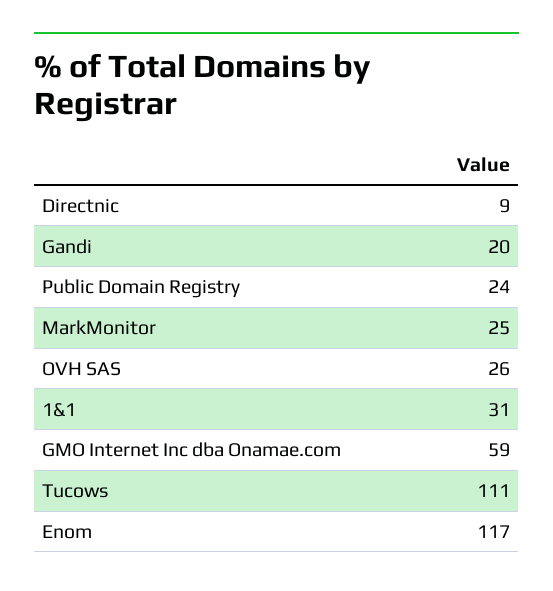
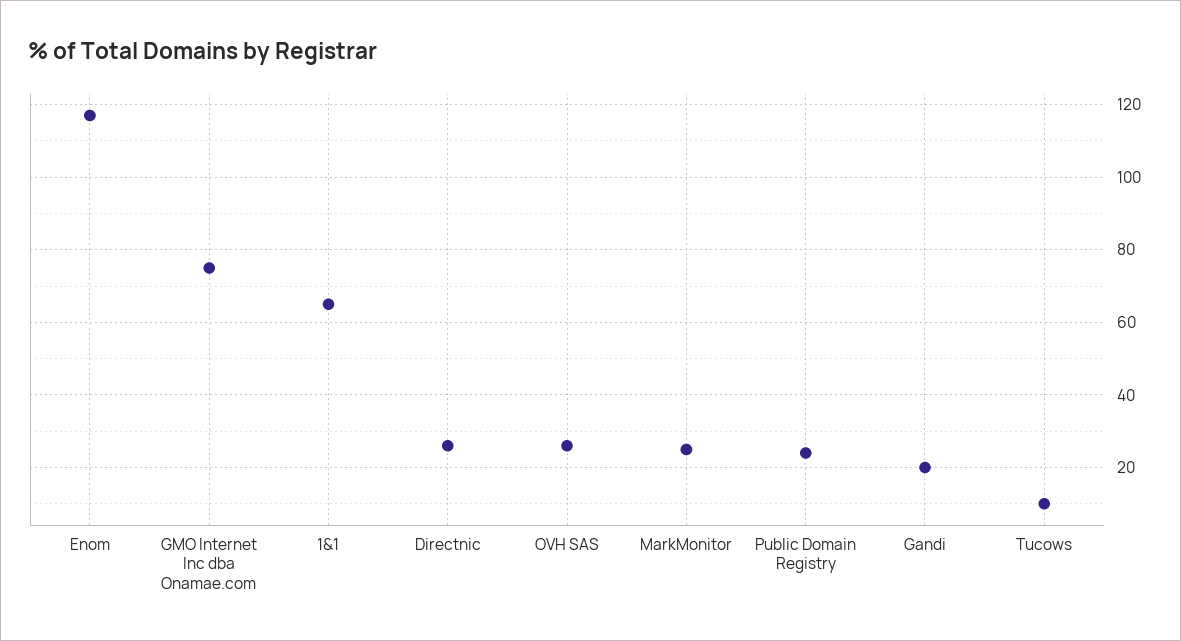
Directnic: 9 -> 25
1&1: 31 -> 65
GMO Internet Inc dba Onamae.com: 59 -> 75
Tucows: 111 -> 10

